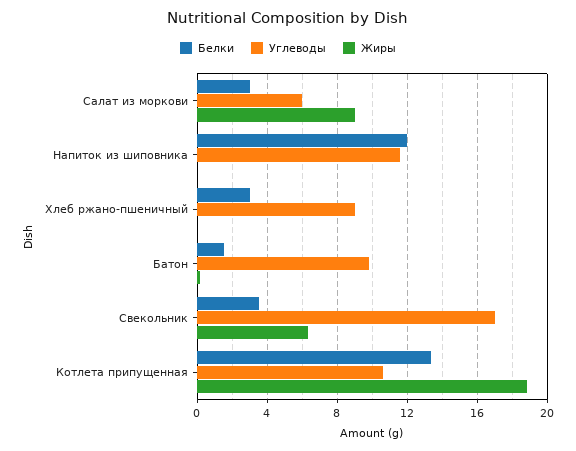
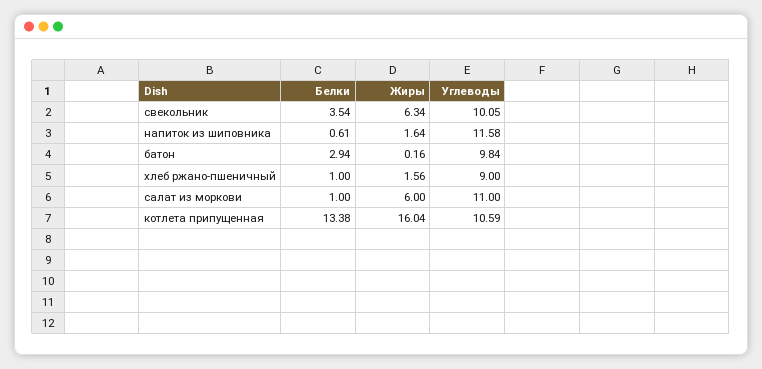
Белки, Салат из моркови: 3 -> 1
Углеводы, Салат из моркови: 6 -> 11
Жиры, Салат из моркови: 9 -> 6
Белки, Напиток из шиповника: 12 -> 0.61
Жиры, Напиток из шиповника: 0 -> 1.64
Белки, Хлеб ржано-пшеничный: 3 -> 1
Жиры, Хлеб ржано-пшеничный: 0 -> 1.56
Белки, Батон: 1.5 -> 2.94
Углеводы, Свекольник: 17 -> 10.05
Жиры, Котлета припущенная: 19 -> 16.04

